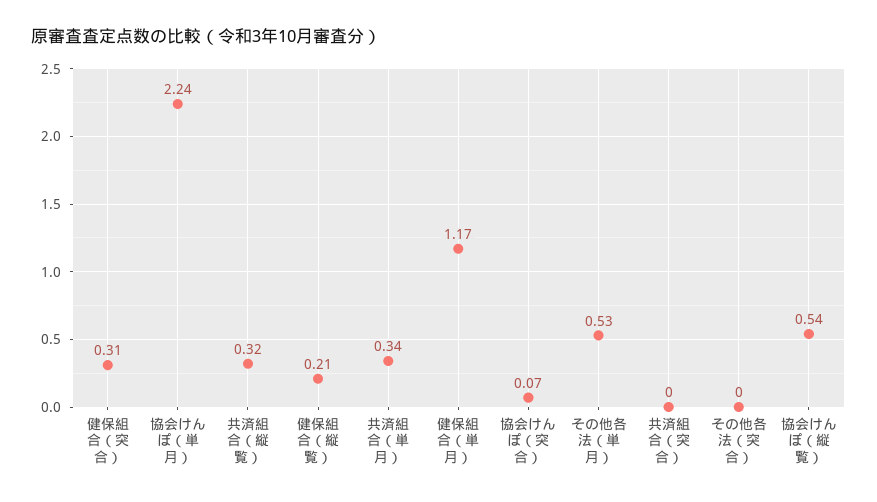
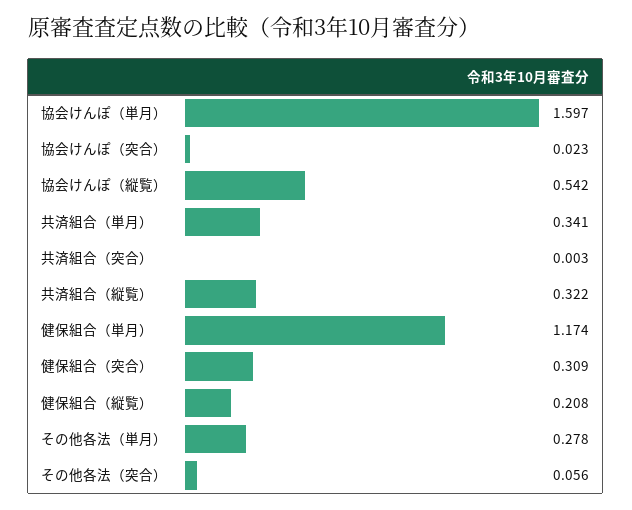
協会けんぽ（単月）: 2.24 -> 1.597
協会けんぽ（突合）: 0.07 -> 0.023
その他各法（単月）: 0.53 -> 0.278
その他各法（突合）: 0 -> 0.056

